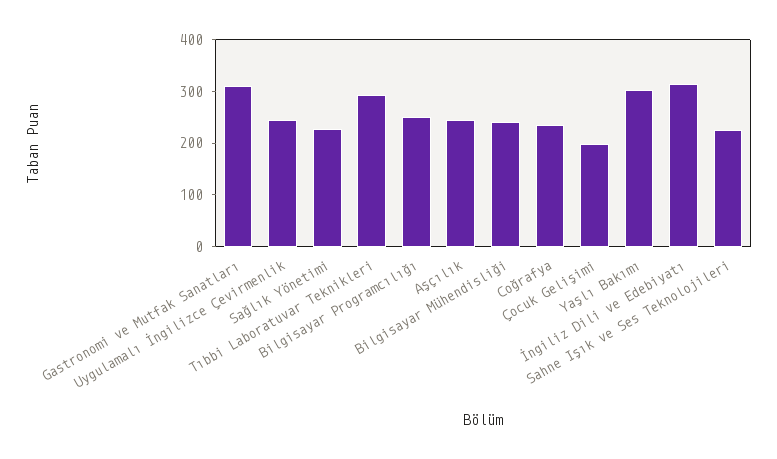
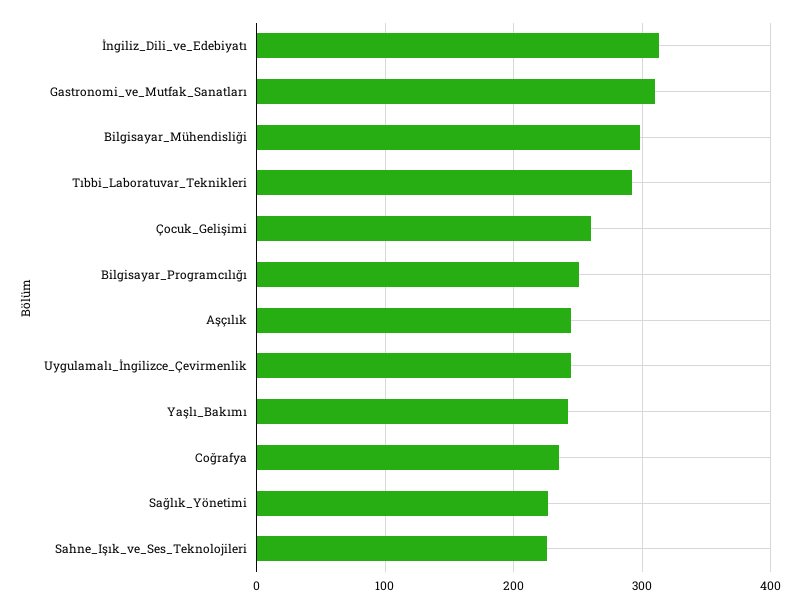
Bilgisayar Mühendisliği: 240 -> 300
Çocuk Gelişimi: 200 -> 260
Yaşlı Bakımı: 300 -> 240

